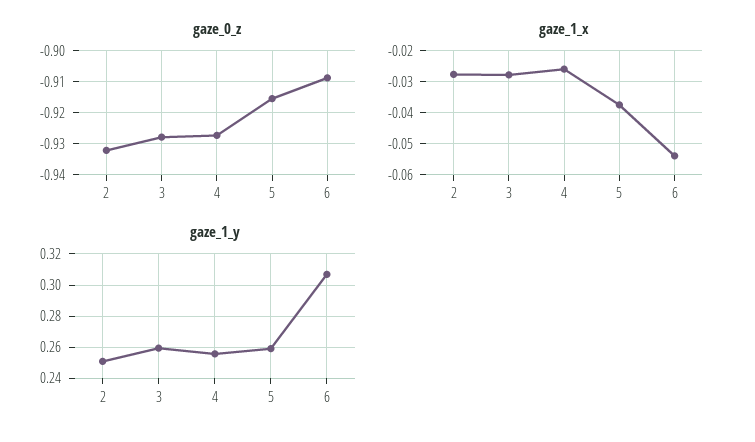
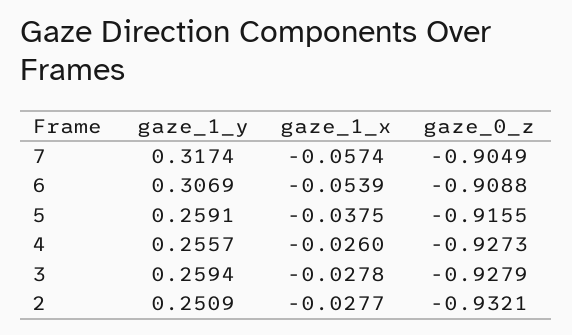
gaze_1_y, 7: none -> 0.3174
gaze_1_x, 7: none -> -0.0574
gaze_0_z, 7: none -> -0.9049

